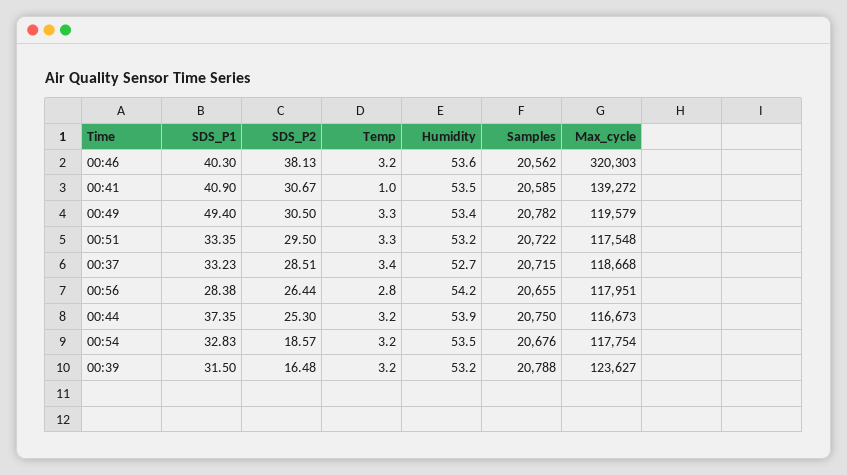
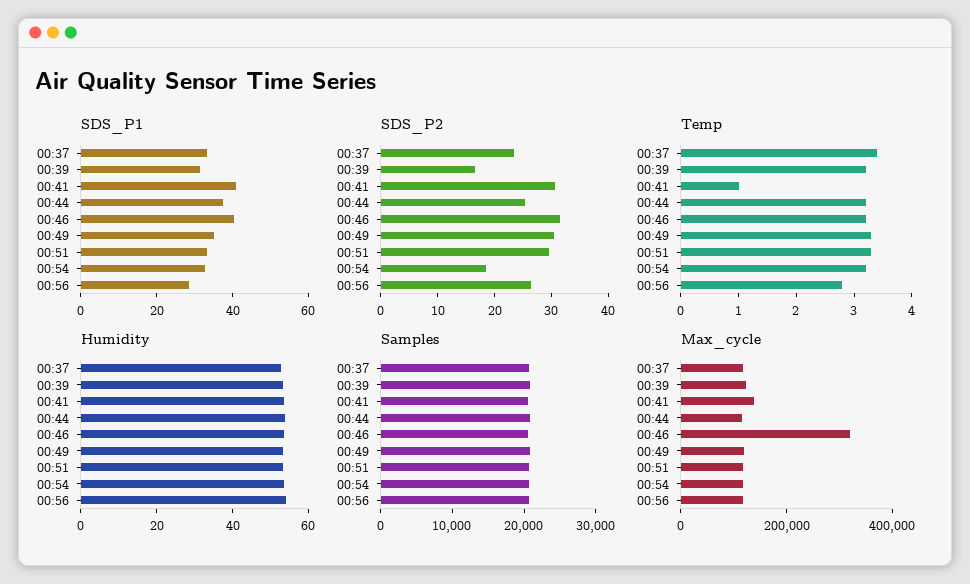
SDS_P2, 00:46: 38.13 -> 32
SDS_P1, 00:49: 49.4 -> 35
SDS_P2, 00:37: 28.51 -> 24

